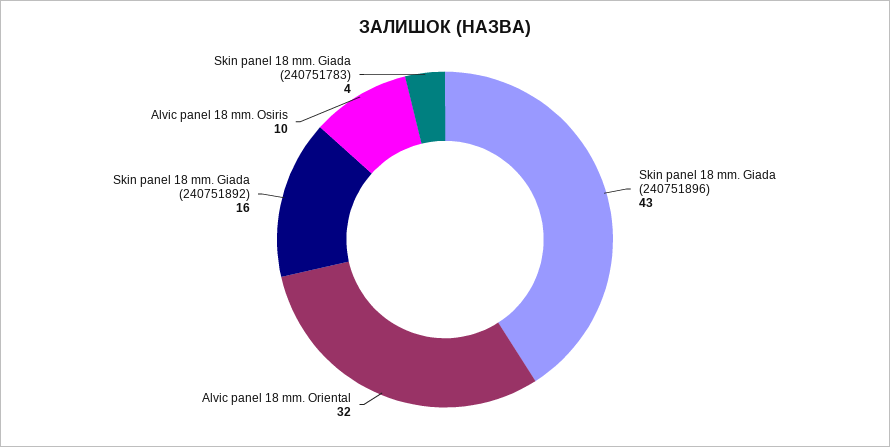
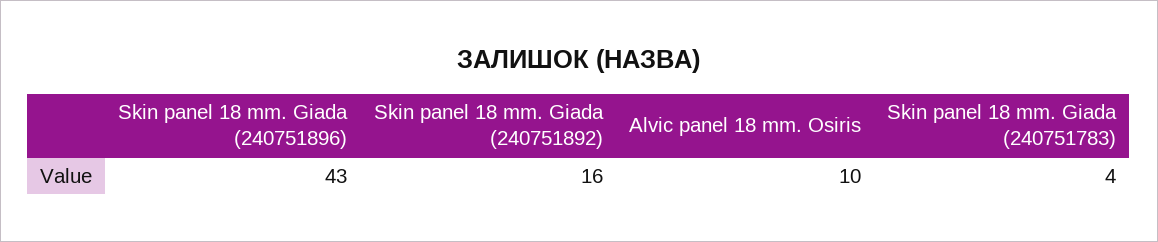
Alvic panel 18 mm. Oriental: 32 -> none

